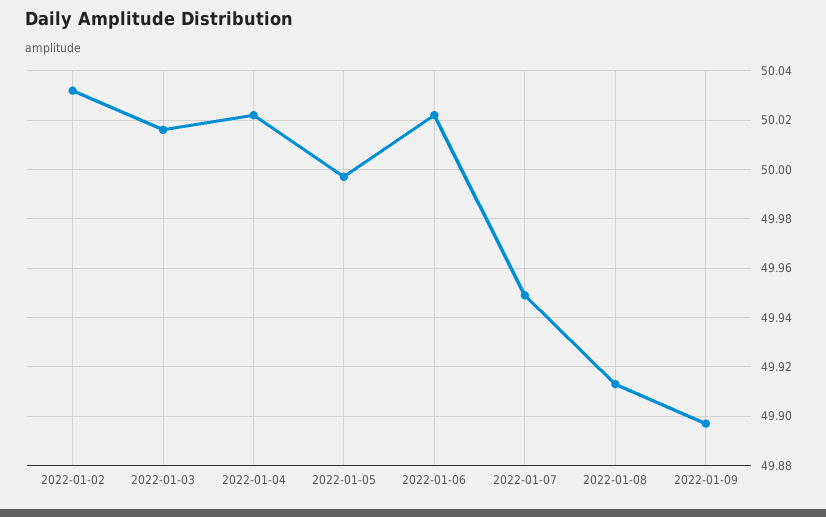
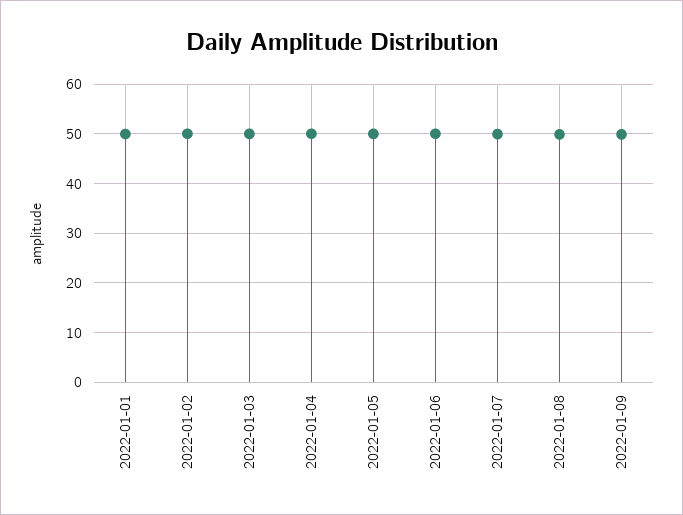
2022-01-01: none -> 50

